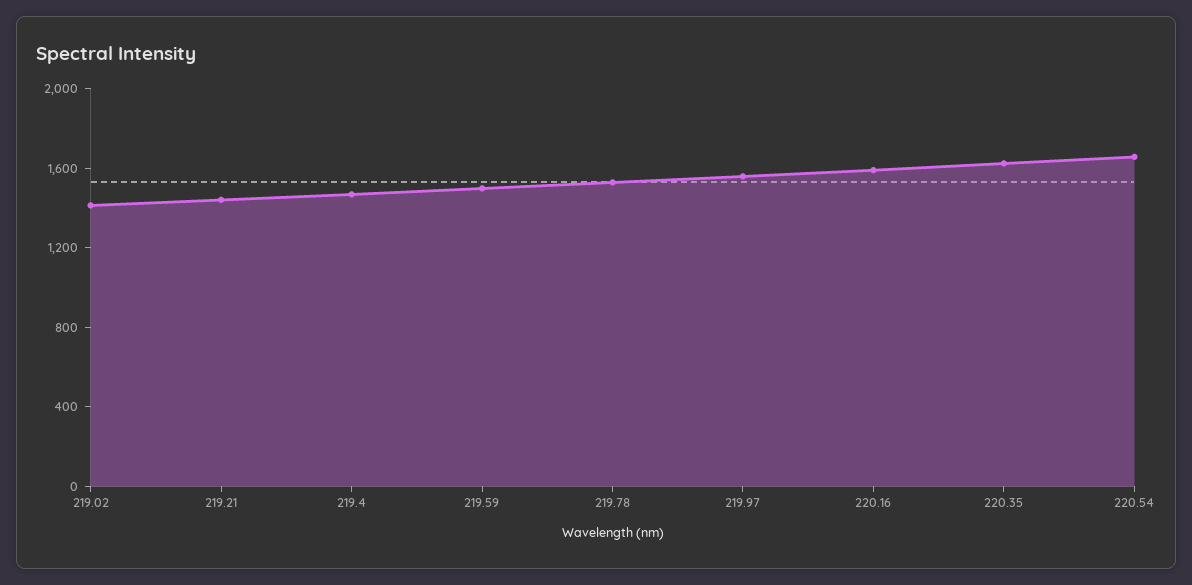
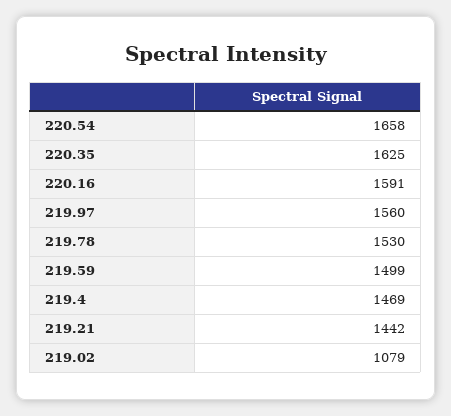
219.02: 1400 -> 1079

